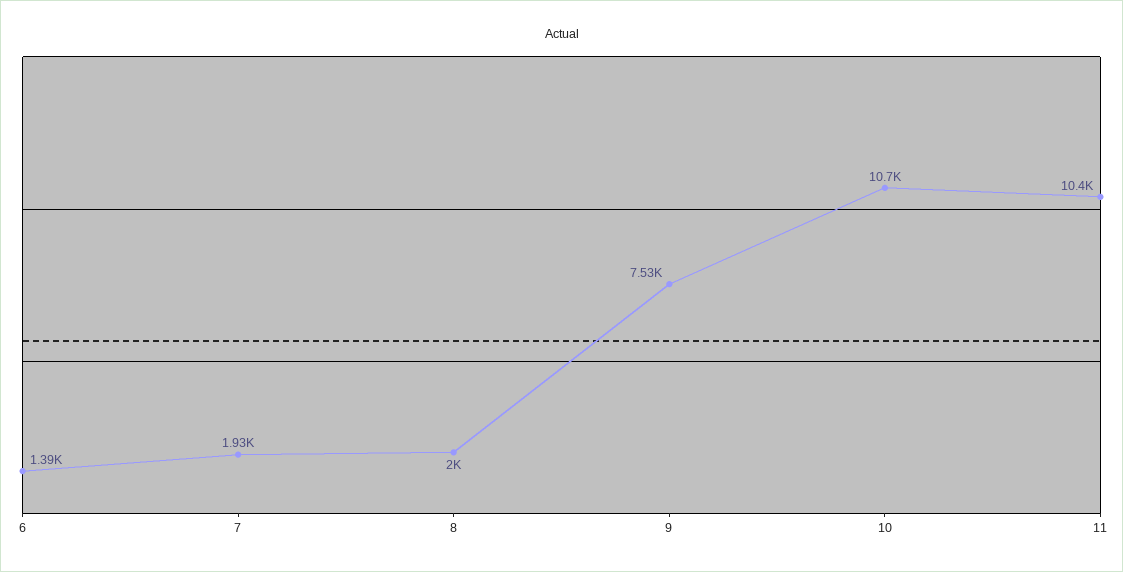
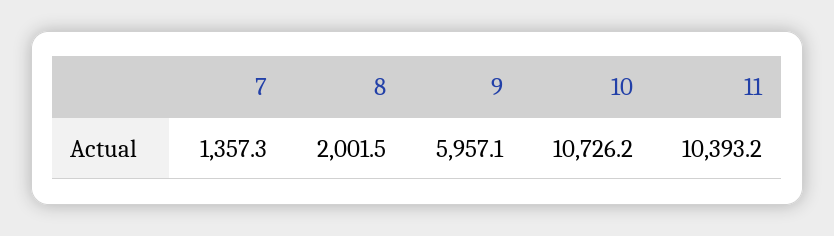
6: 1390 -> none
7: 1930 -> 1357.3
9: 7530 -> 5957.1

